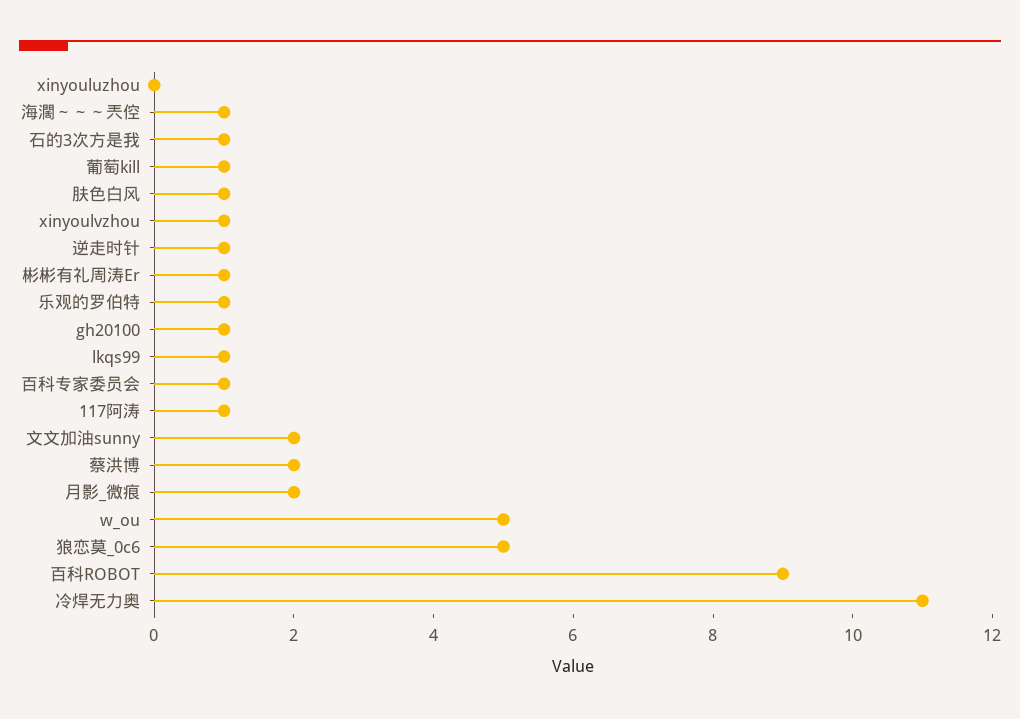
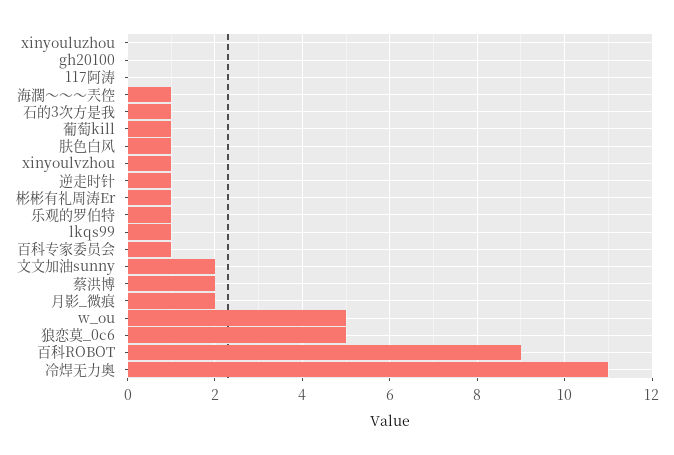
gh20100: 1 -> 0
117阿涛: 1 -> 0

